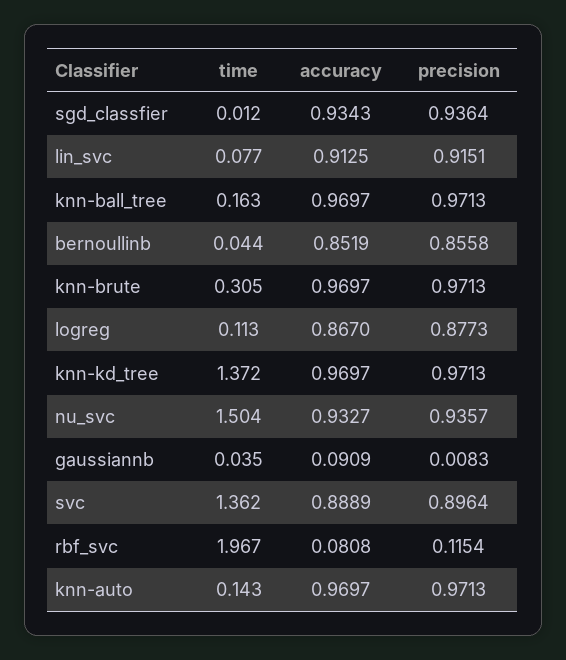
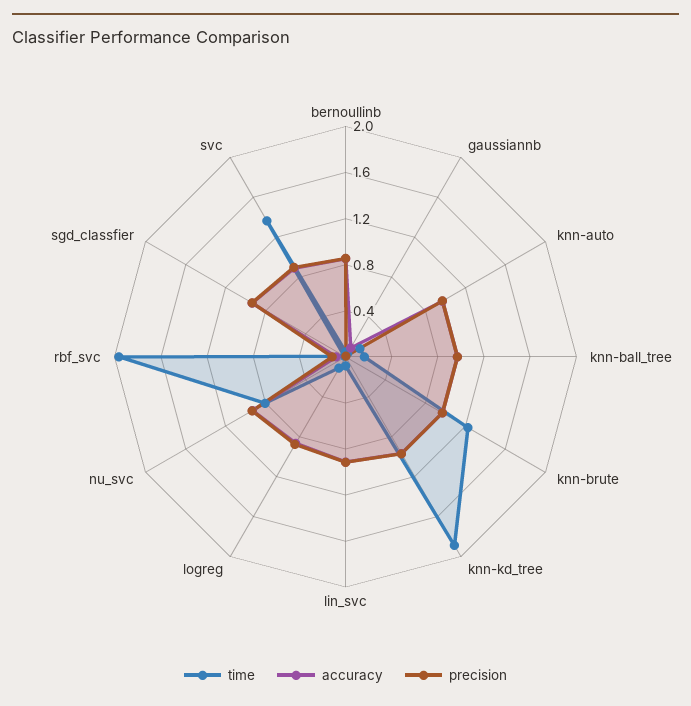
time, knn-brute: 0.305 -> 1.2
time, knn-kd_tree: 1.372 -> 1.9
time, nu_svc: 1.504 -> 0.8

